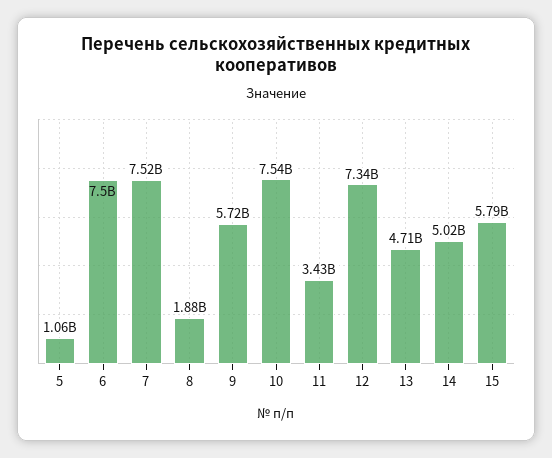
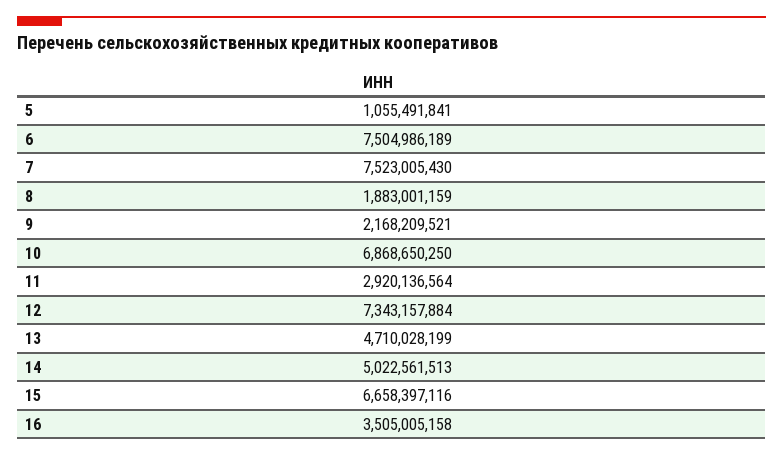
9: 5720000000 -> 2168209521
10: 7540000000 -> 6868650250
11: 3430000000 -> 2920136564
15: 5790000000 -> 6658397116
16: none -> 3505005158

